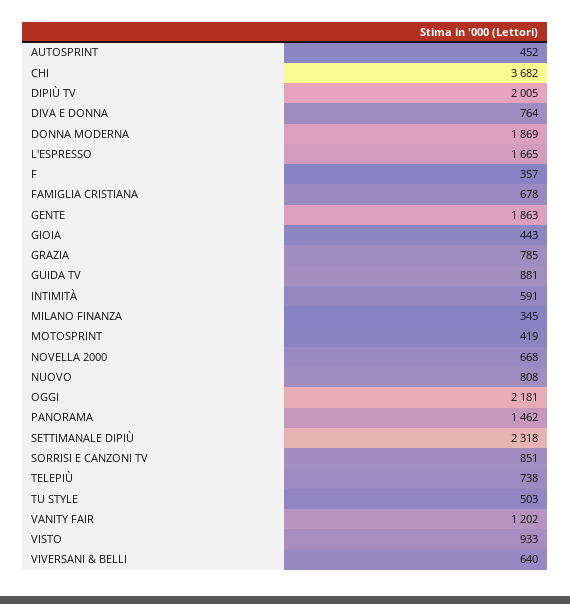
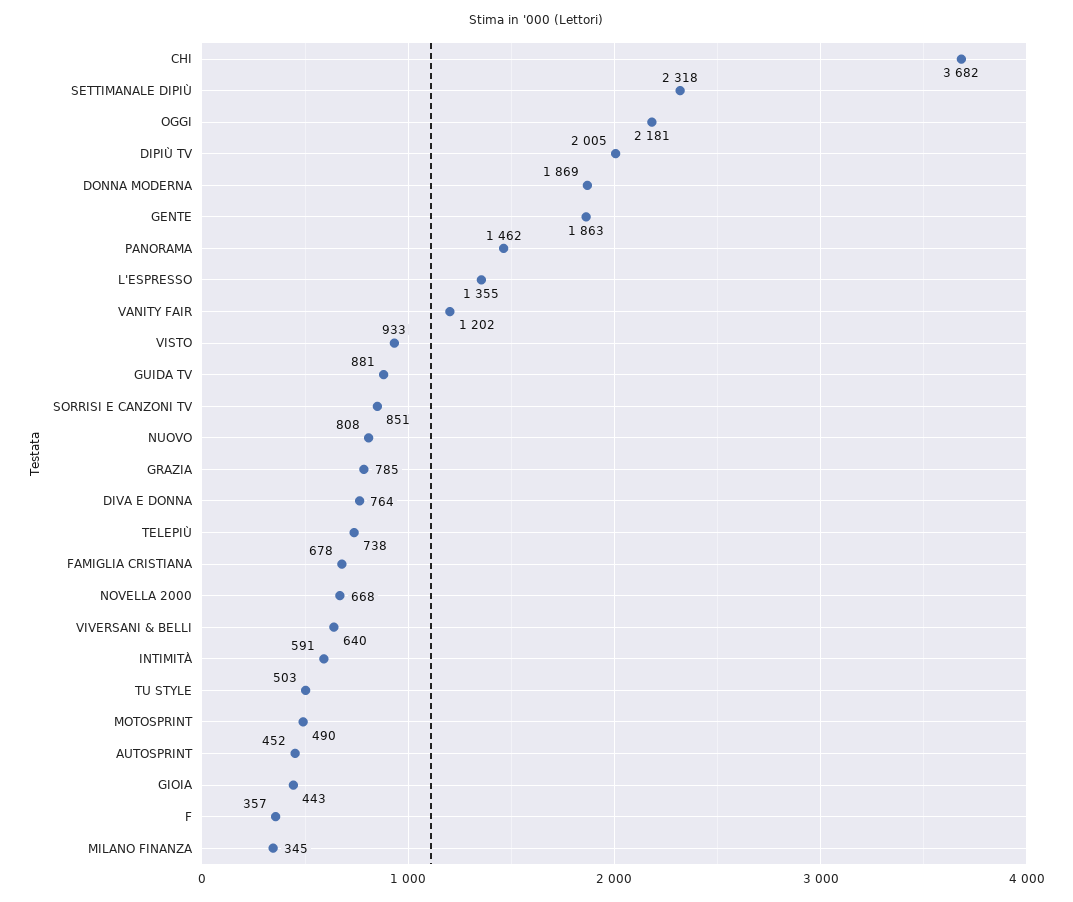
L'ESPRESSO: 1665 -> 1355
MOTOSPRINT: 419 -> 490

